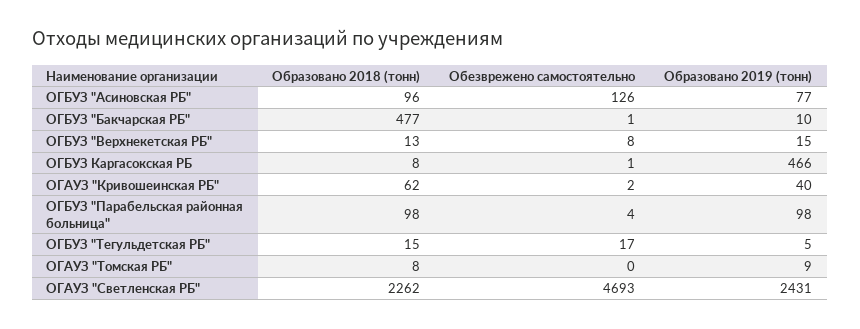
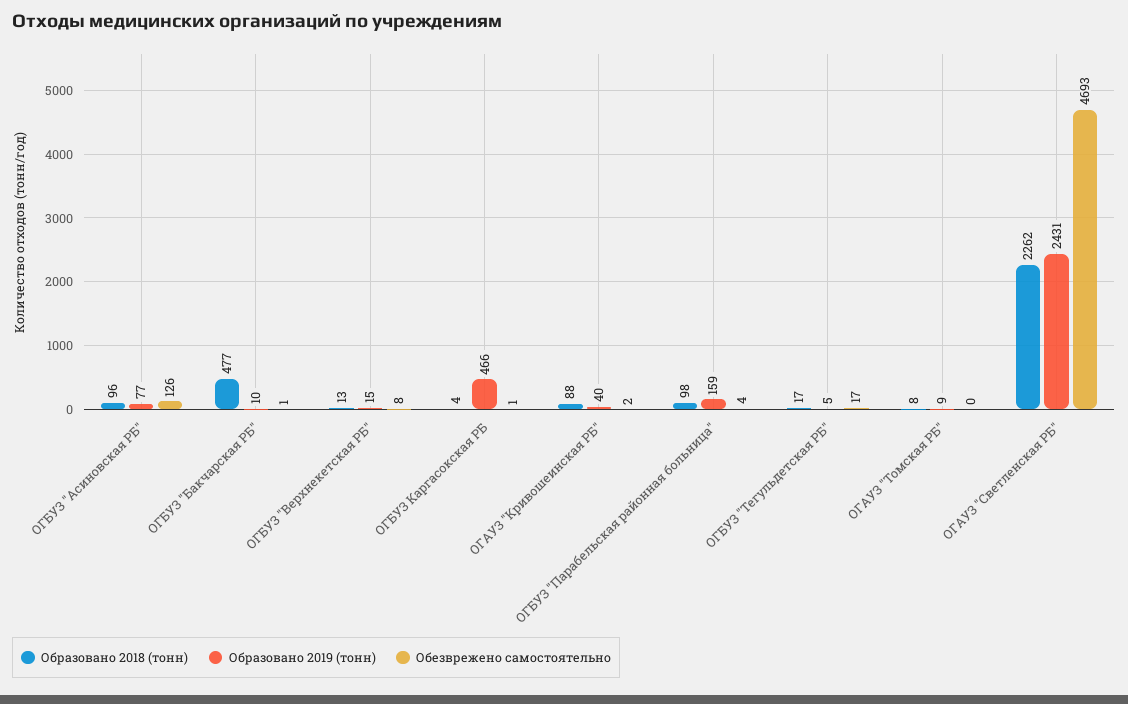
Образовано 2018 (тонн), ОГБУЗ Каргасокская РБ: 8 -> 4
Образовано 2018 (тонн), ОГАУЗ "Кривошеинская РБ": 62 -> 88
Образовано 2019 (тонн), ОГБУЗ "Парабельская районная больница": 98 -> 159
Образовано 2018 (тонн), ОГБУЗ "Тегульдетская РБ": 15 -> 17

